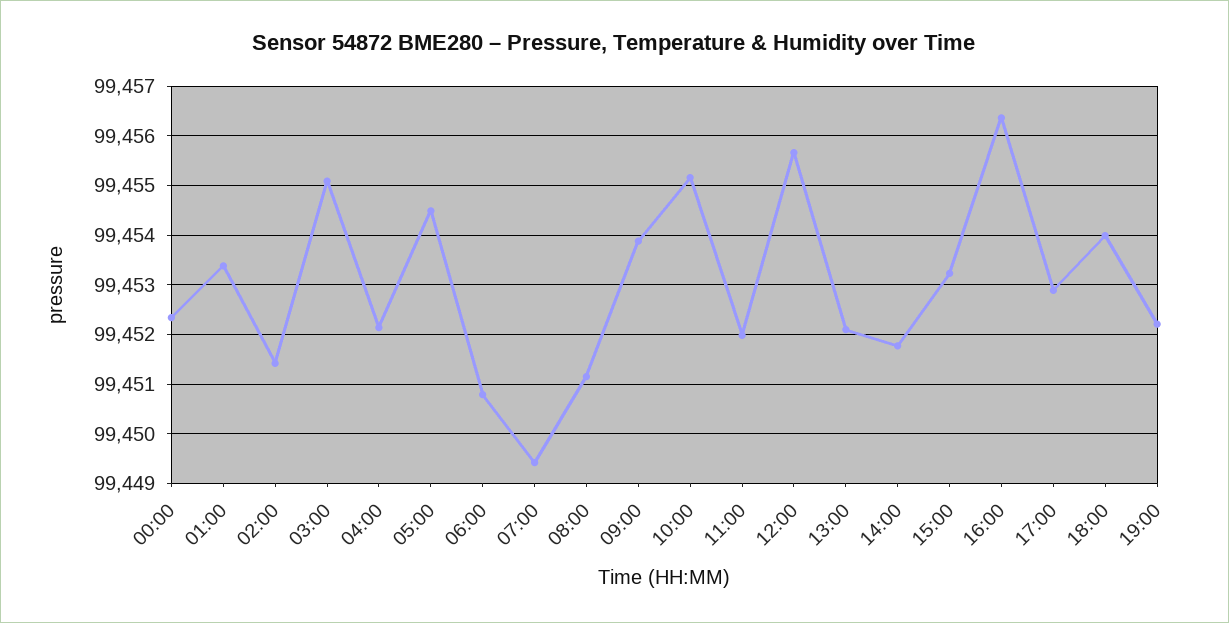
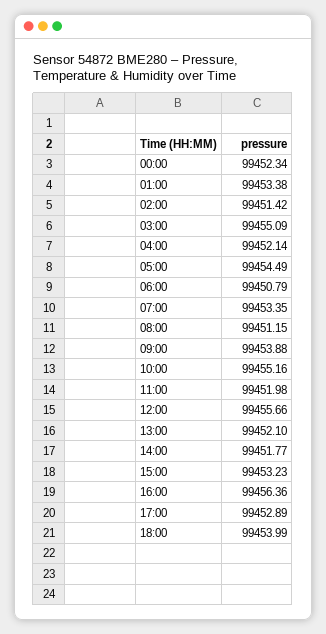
07:00: 99449.4 -> 99453.35
19:00: 99452.2 -> none

